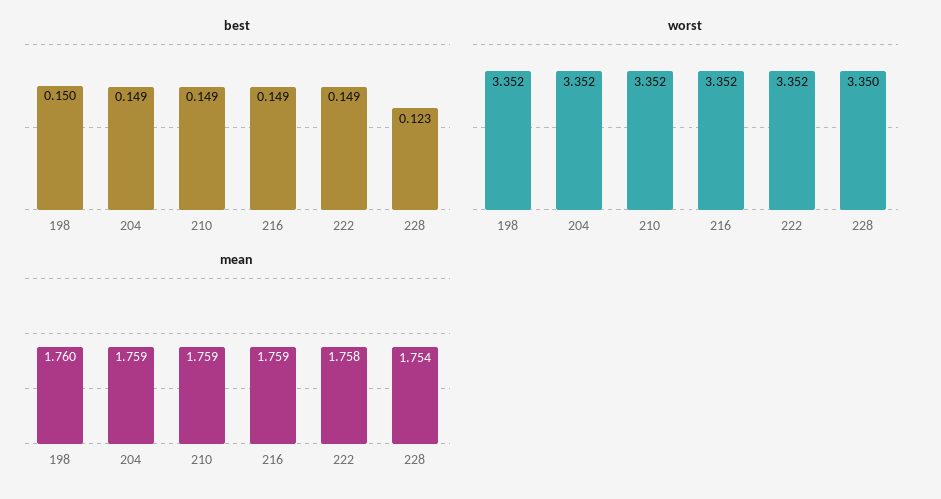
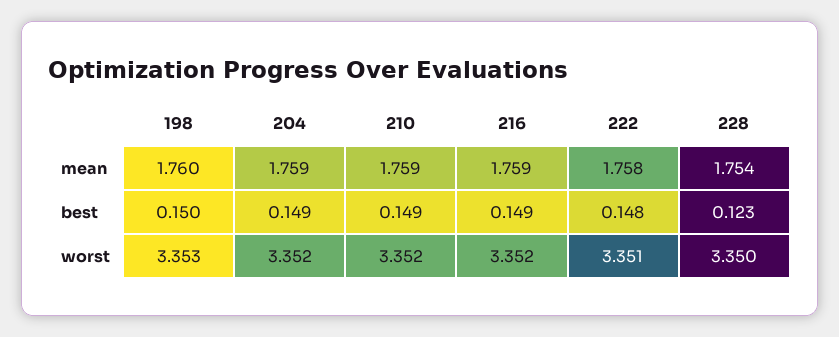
best, 222: 0.149 -> 0.148
worst, 198: 3.352 -> 3.353
worst, 222: 3.352 -> 3.351

